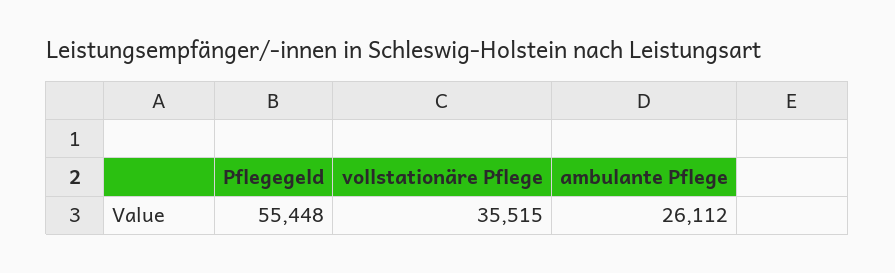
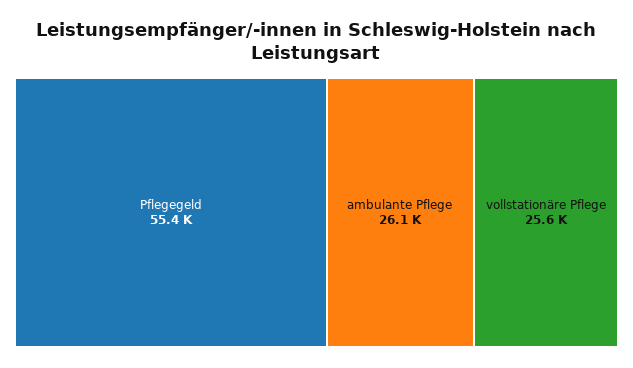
vollstationäre Pflege: 35515 -> 25600

